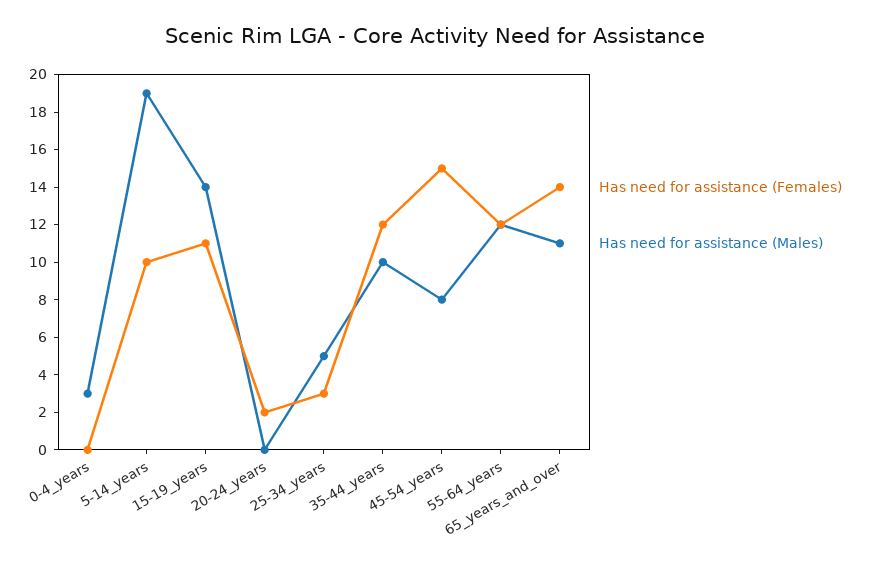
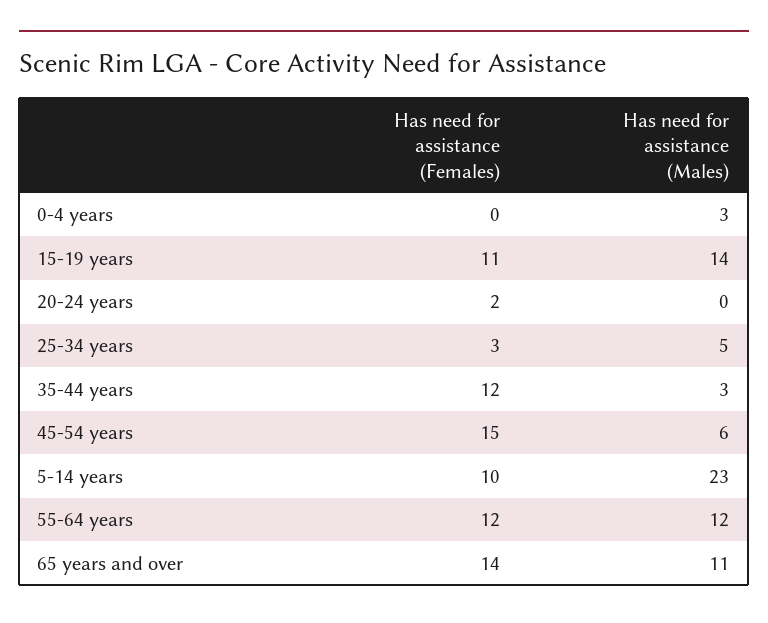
Has need for assistance (Males), 5-14_years: 19 -> 23
Has need for assistance (Males), 35-44_years: 10 -> 3
Has need for assistance (Males), 45-54_years: 8 -> 6

